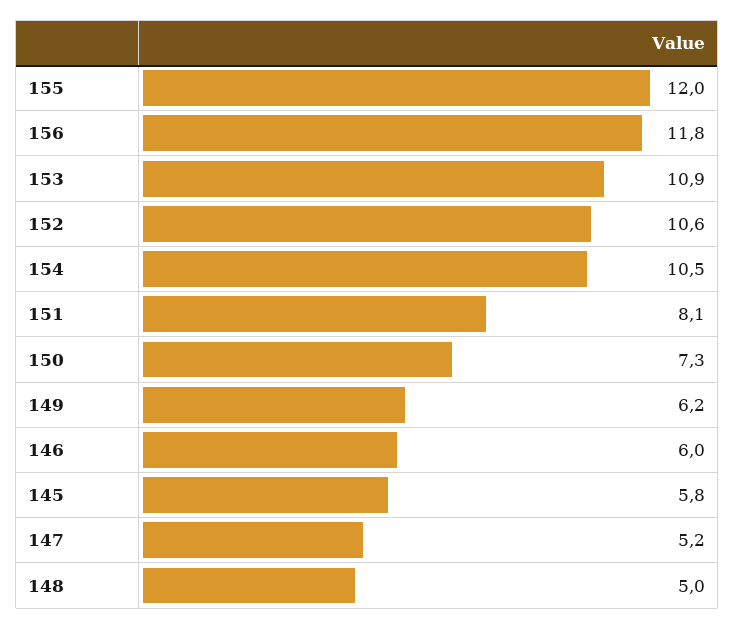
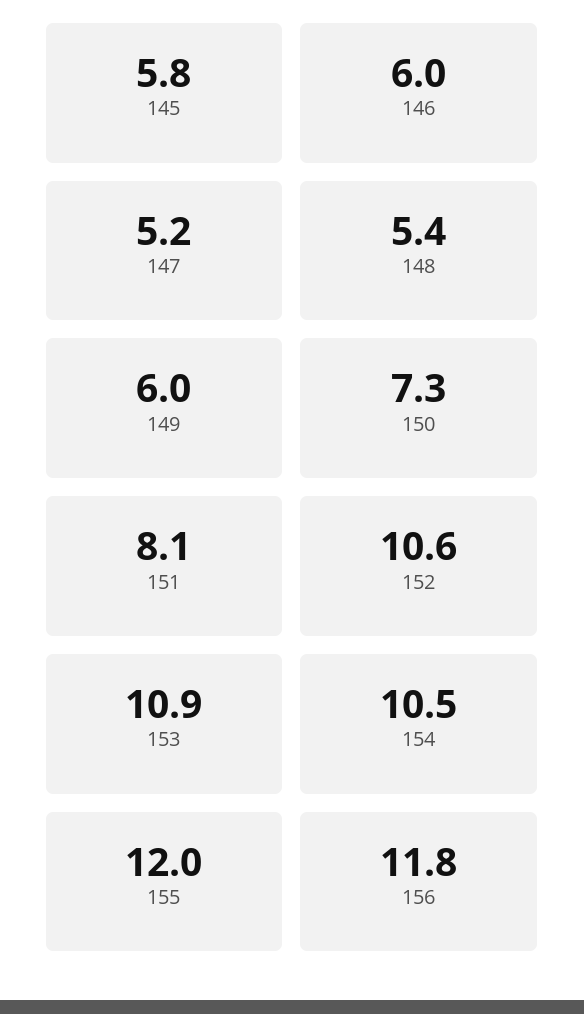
149: 6.2 -> 6
148: 5 -> 5.4

